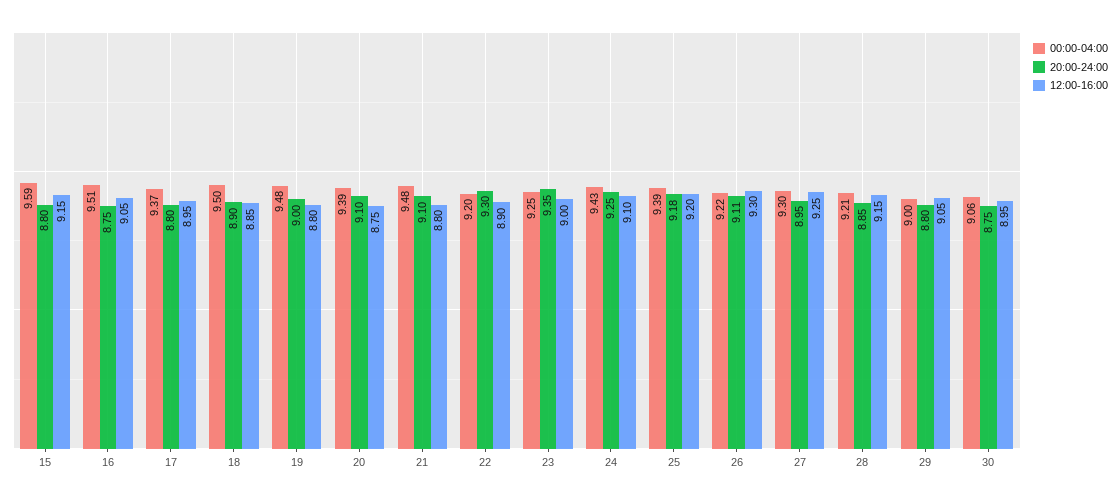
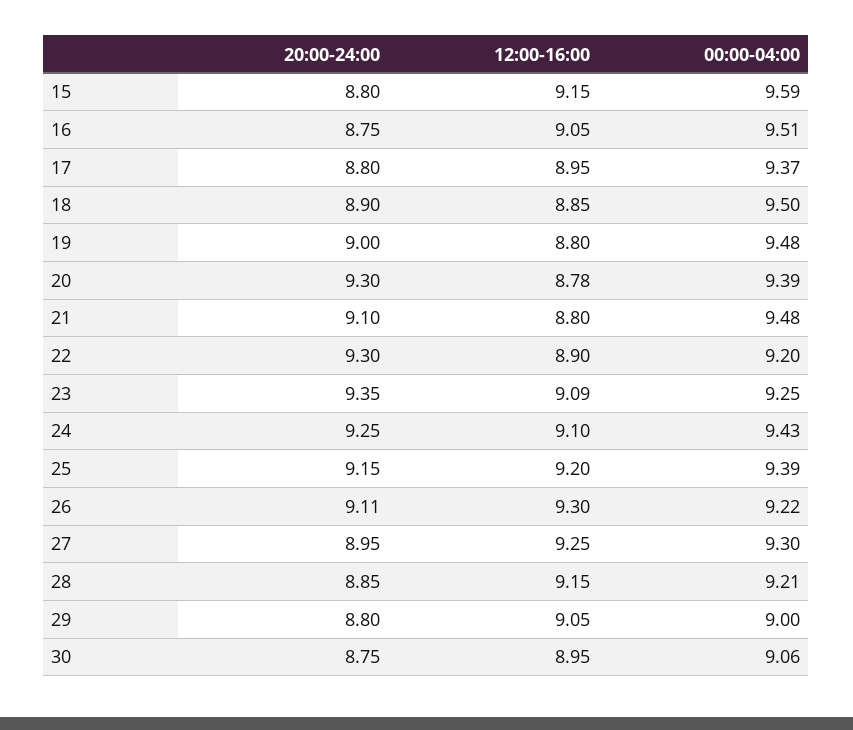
20:00-24:00, 20: 9.1 -> 9.3
12:00-16:00, 20: 8.75 -> 8.78
12:00-16:00, 23: 9 -> 9.09
20:00-24:00, 25: 9.18 -> 9.15

